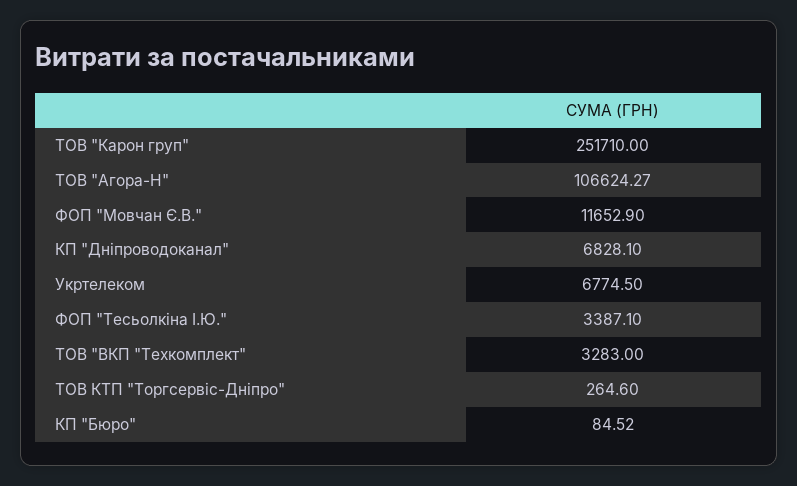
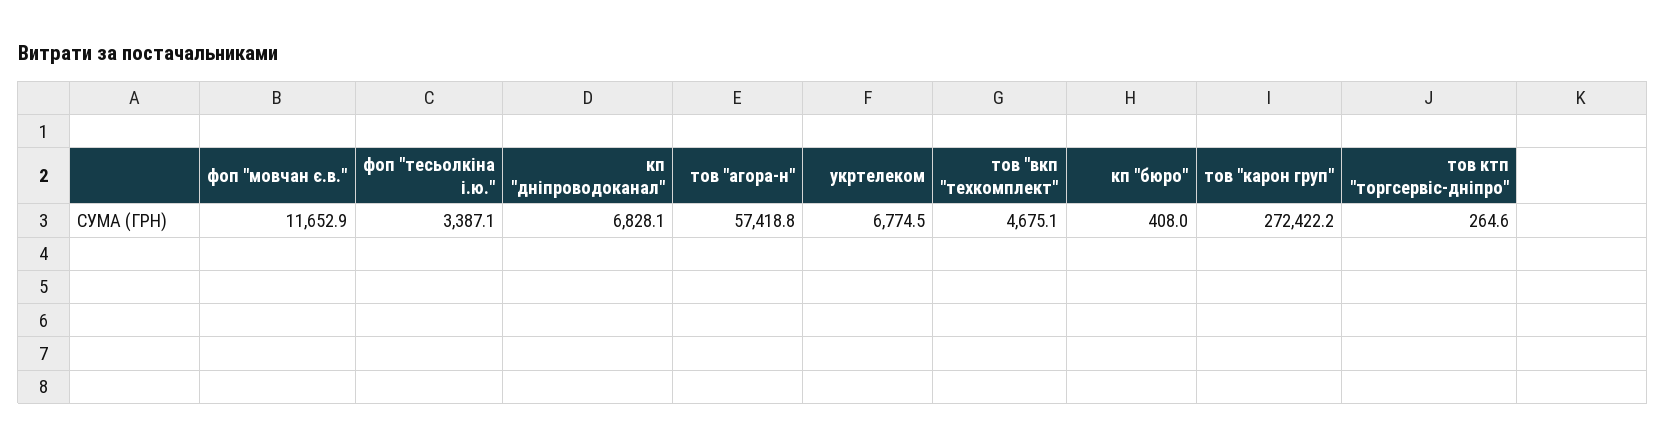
ТОВ "Карон груп": 251710 -> 272422.2
ТОВ "Агора-Н": 106624.27 -> 57418.8
ТОВ "ВКП "Техкомплект": 3283 -> 4675.1
КП "Бюро": 84.52 -> 408

